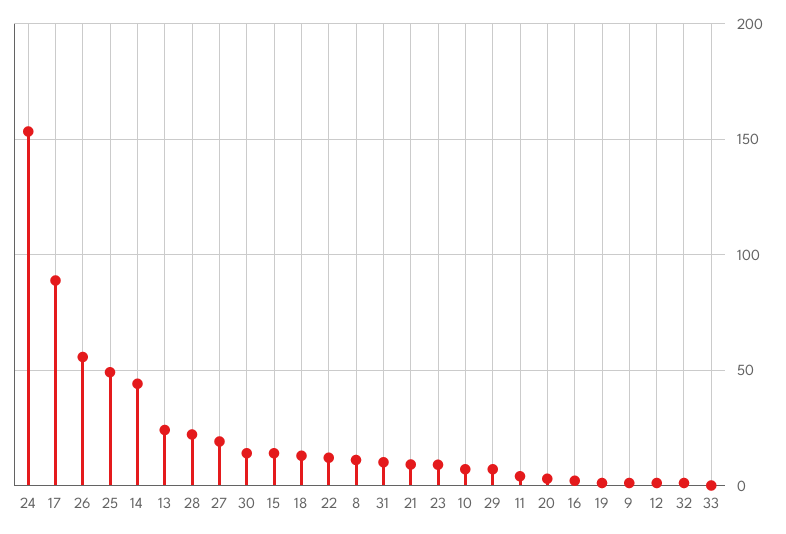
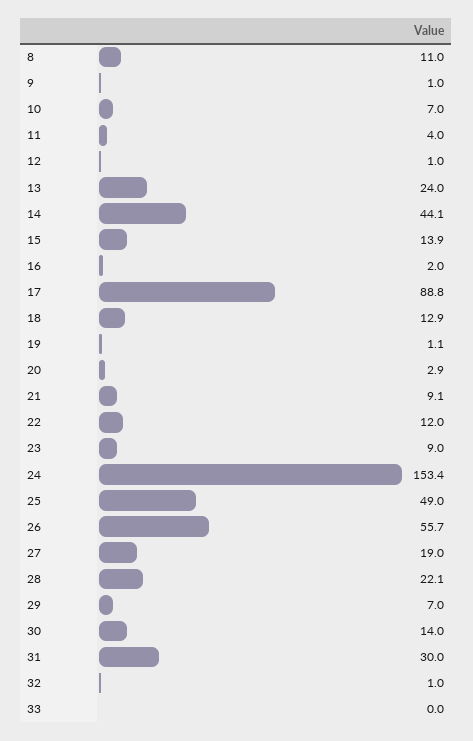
31: 10 -> 30

